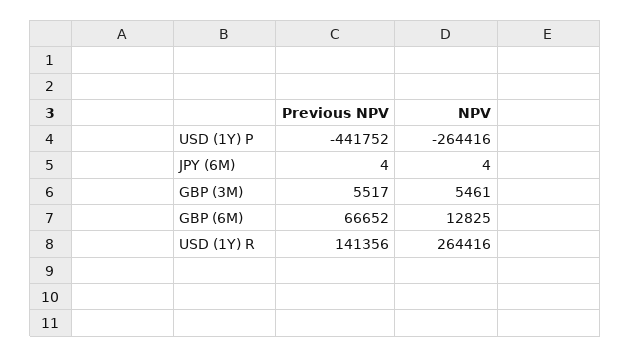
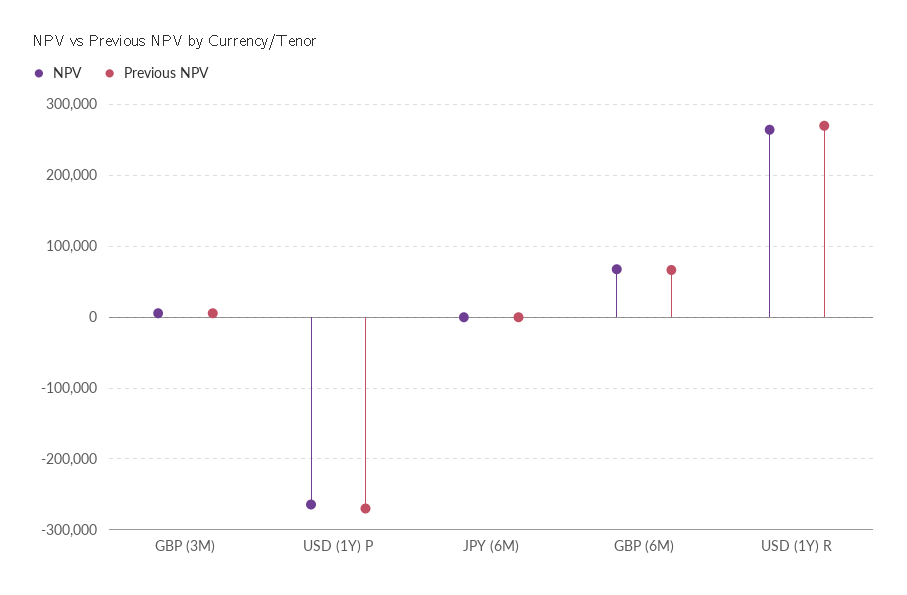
Previous NPV, USD (1Y) P: -441752 -> -270000
NPV, GBP (6M): 12825 -> 70000
Previous NPV, USD (1Y) R: 141356 -> 270000

